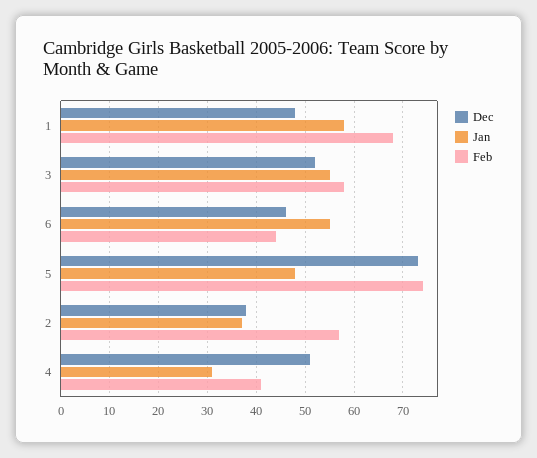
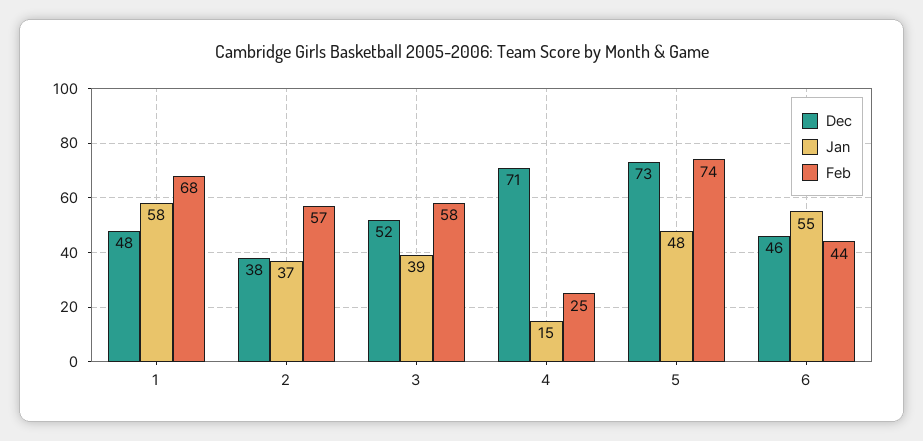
Jan, 3: 55 -> 39
Dec, 4: 50 -> 71
Jan, 4: 30 -> 15
Feb, 4: 40 -> 25

